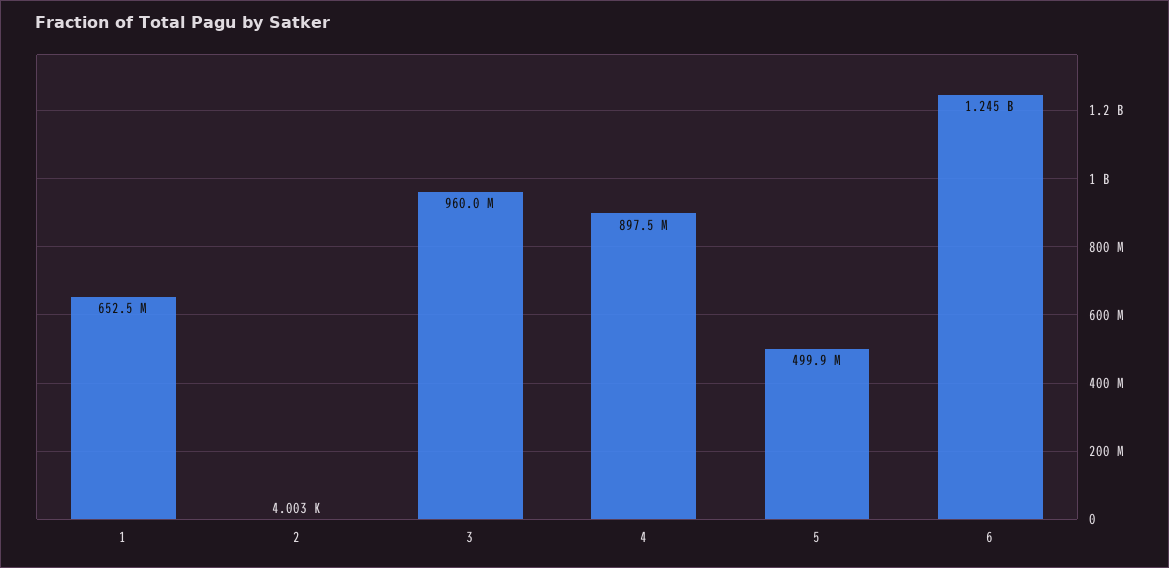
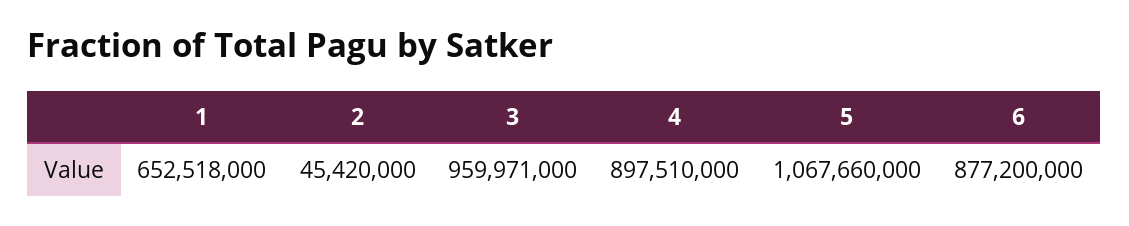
2: 4003 -> 45420000
5: 499900000 -> 1067660000
6: 1245000000 -> 877200000

